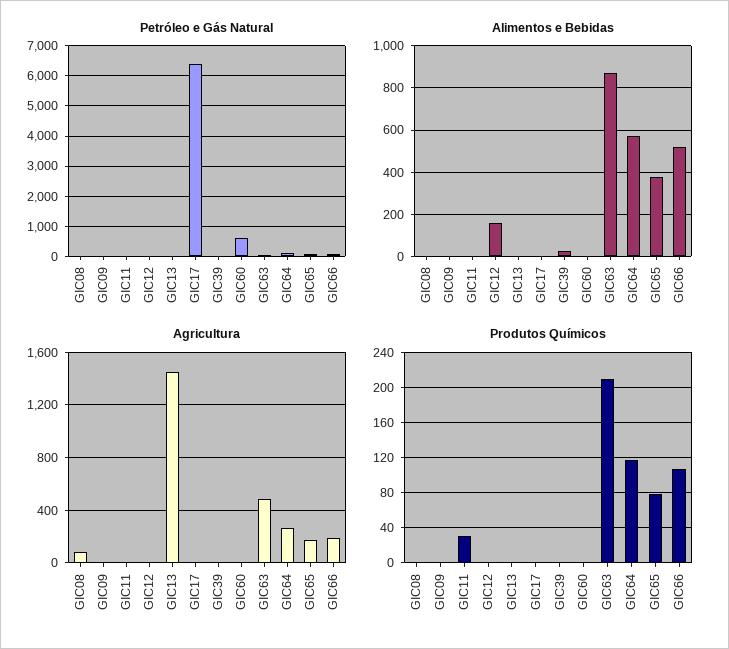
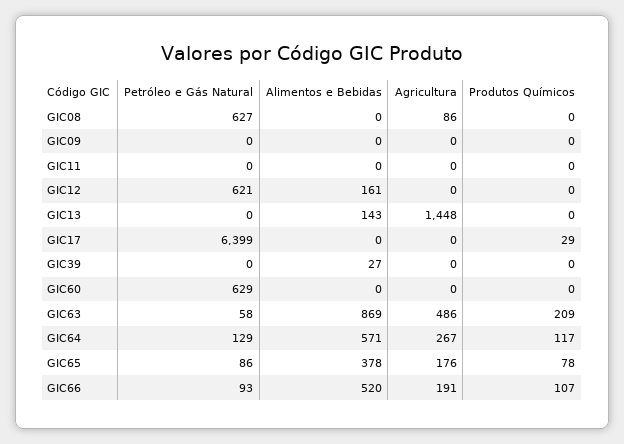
Petróleo e Gás Natural, GIC08: 0 -> 627
Petróleo e Gás Natural, GIC12: 0 -> 621
Alimentos e Bebidas, GIC13: 0 -> 143
Produtos Químicos, GIC11: 30 -> 0
Produtos Químicos, GIC17: 0 -> 29

